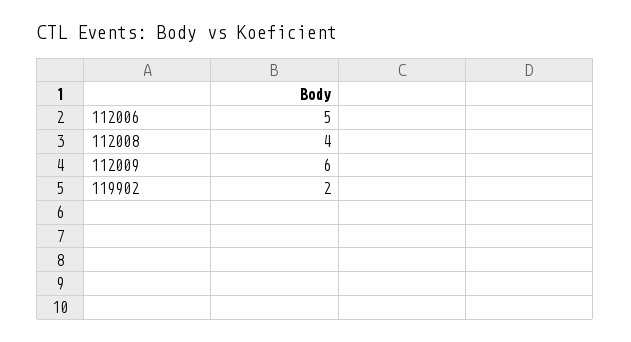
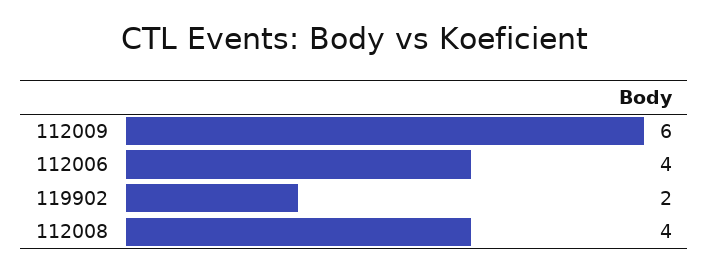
112006: 5 -> 4

